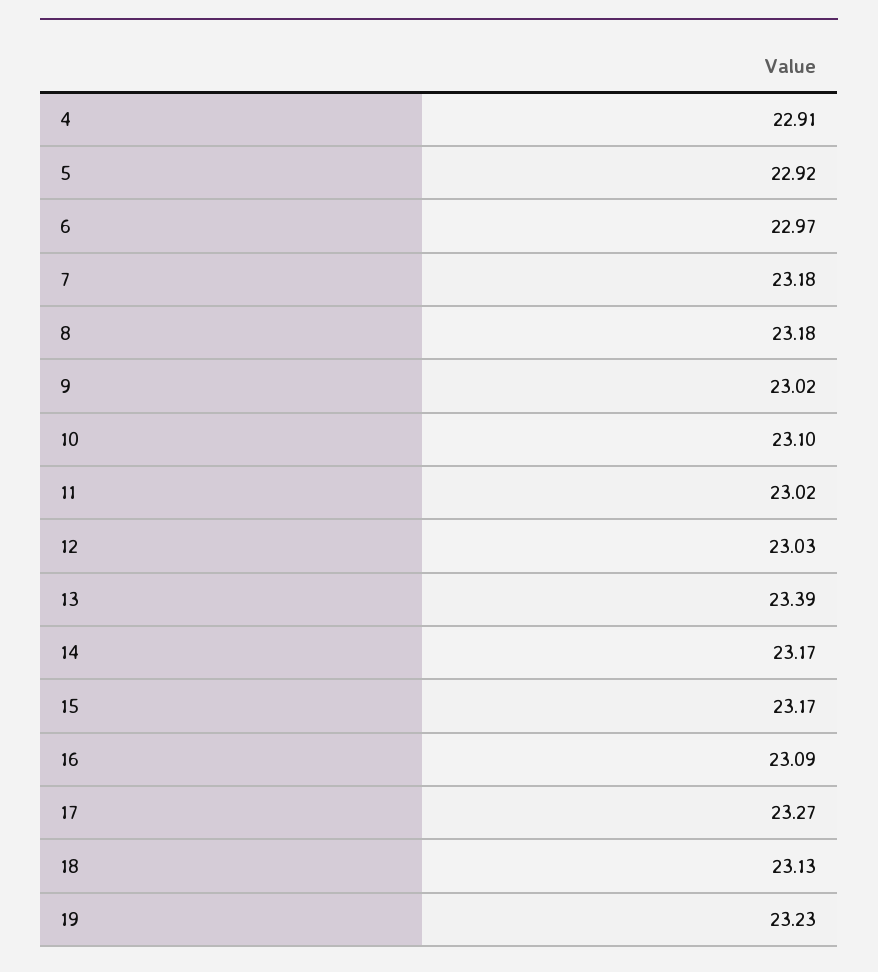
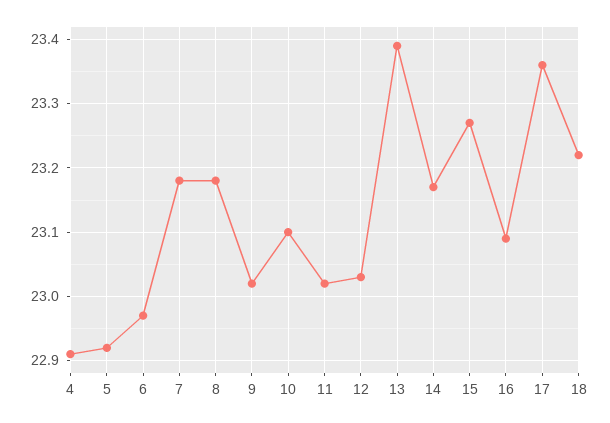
15: 23.17 -> 23.27
17: 23.27 -> 23.36
18: 23.13 -> 23.22
19: 23.23 -> none

